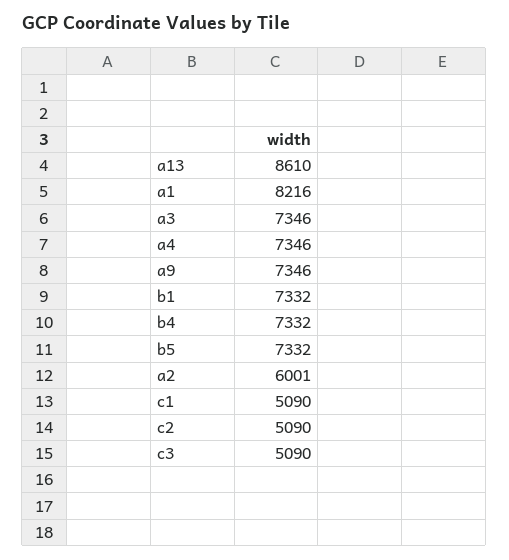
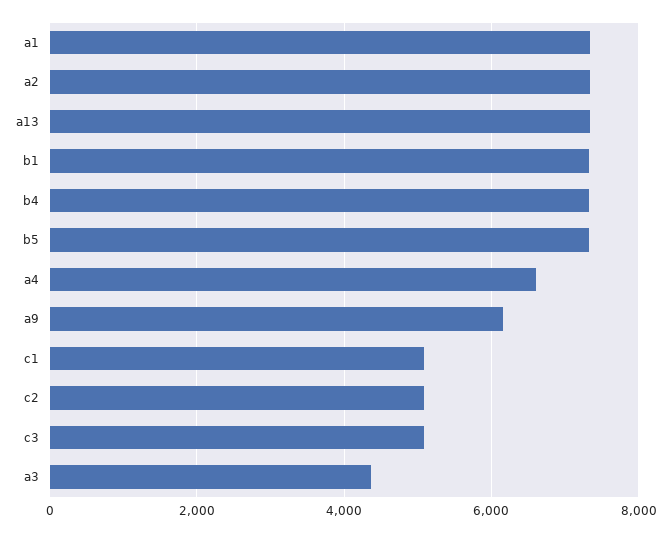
a13: 8610 -> 7400
a1: 8216 -> 7400
a3: 7346 -> 4400
a4: 7346 -> 6600
a9: 7346 -> 6200
a2: 6001 -> 7400

